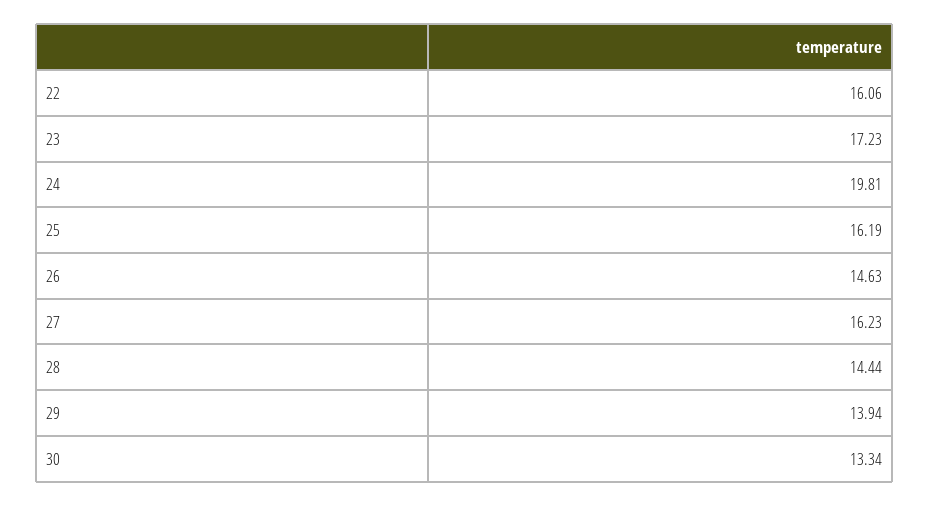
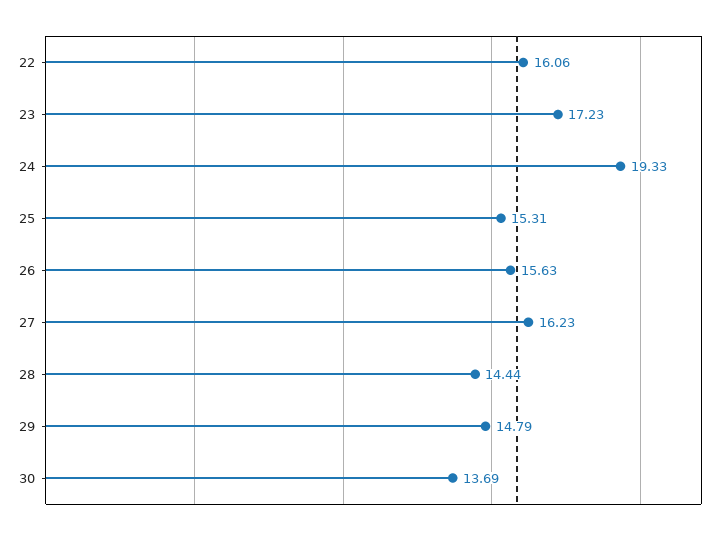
24: 19.81 -> 19.33
25: 16.19 -> 15.31
26: 14.63 -> 15.63
29: 13.94 -> 14.79
30: 13.34 -> 13.69

